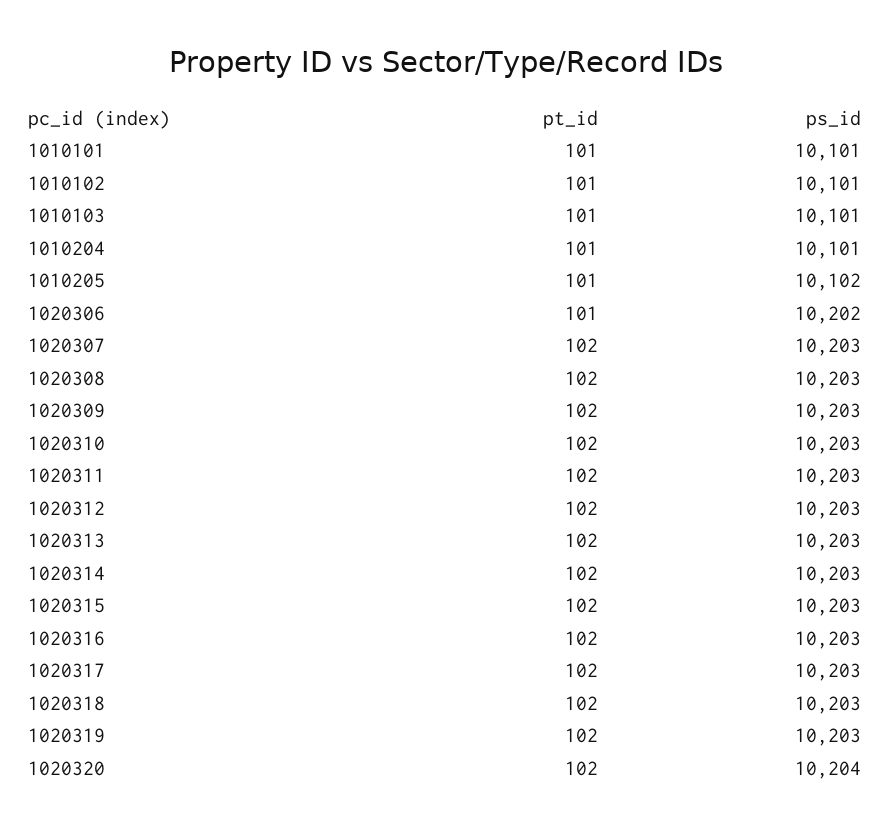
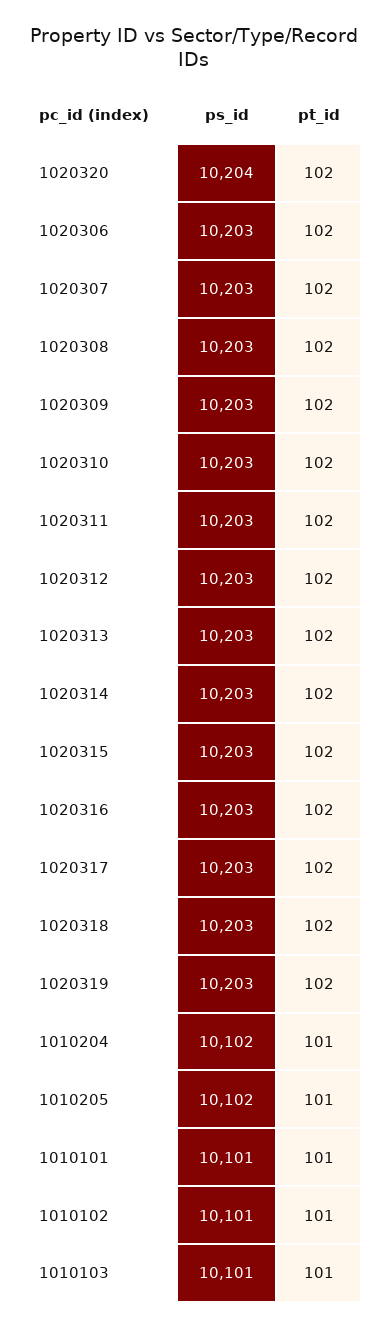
ps_id, 1010204: 10101 -> 10102
pt_id, 1020306: 101 -> 102
ps_id, 1020306: 10202 -> 10203

